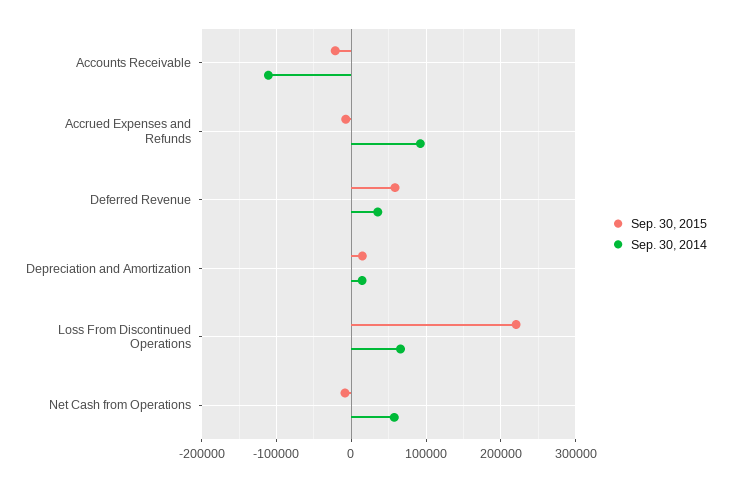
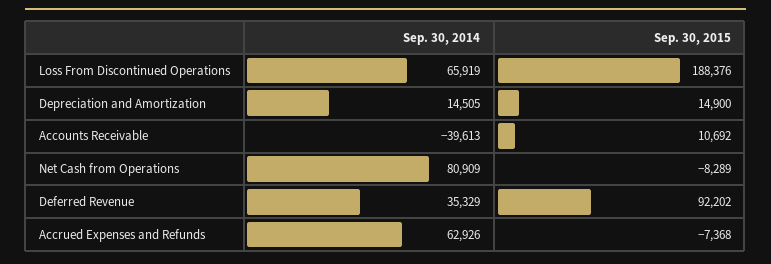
Sep. 30, 2015, Accounts Receivable: -20000 -> 10692
Sep. 30, 2014, Accounts Receivable: -110000 -> -39613
Sep. 30, 2014, Accrued Expenses and Refunds: 90000 -> 62926
Sep. 30, 2015, Deferred Revenue: 60000 -> 92202
Sep. 30, 2015, Loss From Discontinued Operations: 220000 -> 188376
Sep. 30, 2014, Net Cash from Operations: 60000 -> 80909

